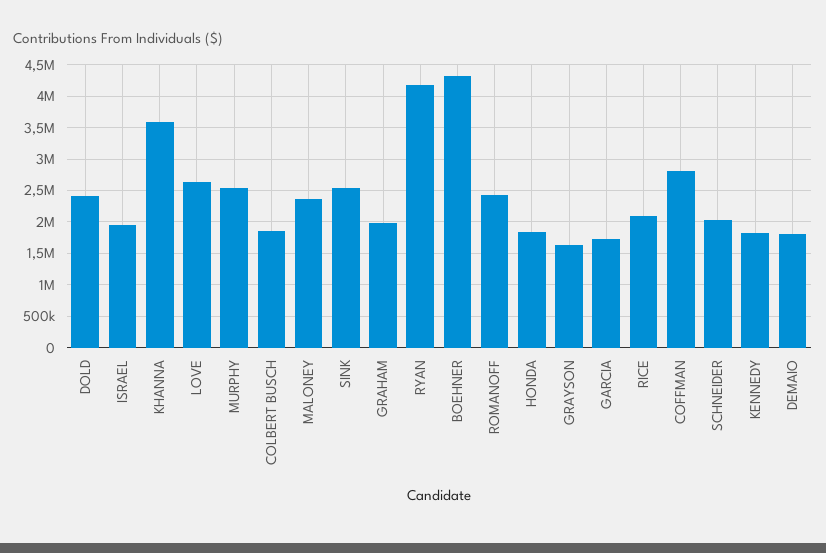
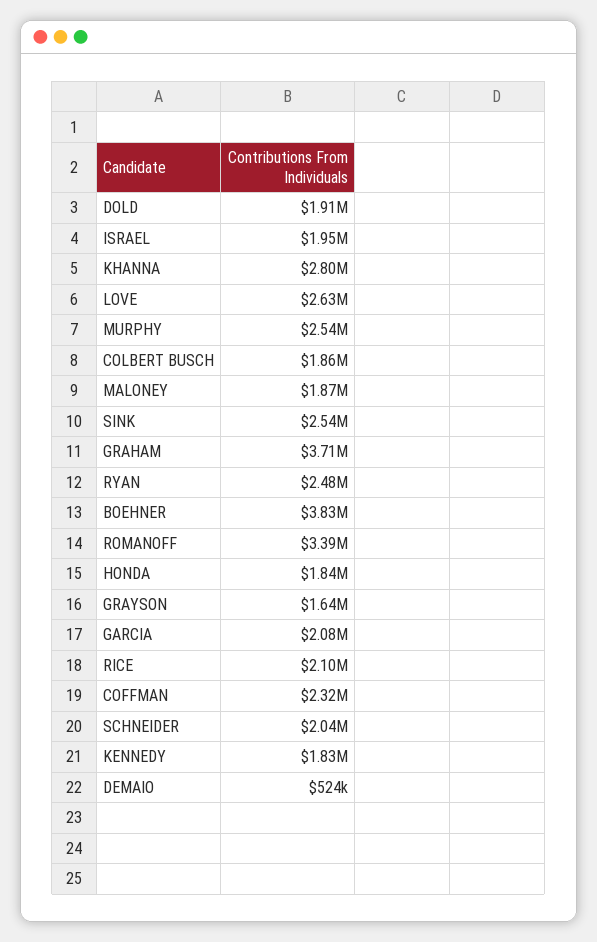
DOLD: 2400000 -> 1910000
KHANNA: 3600000 -> 2800000
MALONEY: 2400000 -> 1870000
GRAHAM: 2000000 -> 3710000
RYAN: 4200000 -> 2480000
BOEHNER: 4300000 -> 3830000
ROMANOFF: 2400000 -> 3390000
GARCIA: 1700000 -> 2080000
COFFMAN: 2800000 -> 2320000
DEMAIO: 1800000 -> 524000

